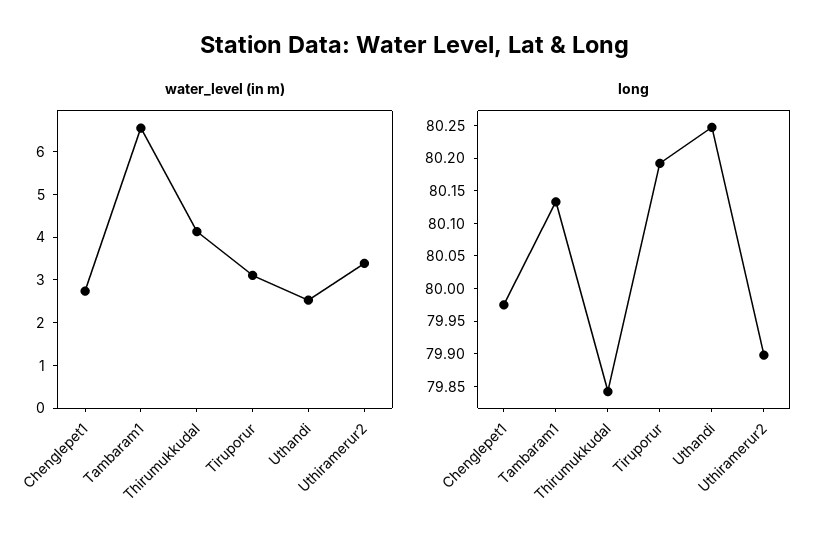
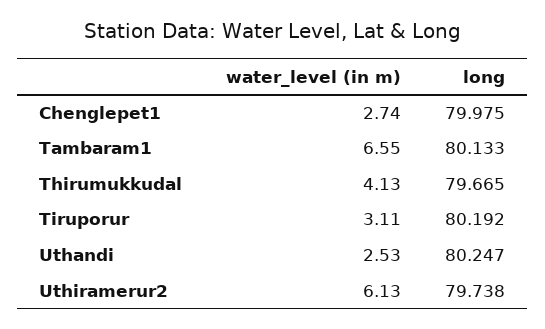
water_level (in m), Uthiramerur2: 3.4 -> 6.13
long, Thirumukkudal: 79.85 -> 79.665
long, Uthiramerur2: 79.9 -> 79.738

